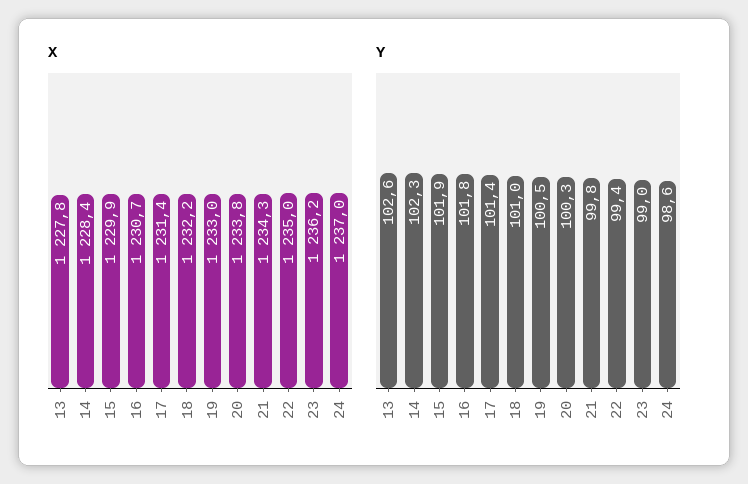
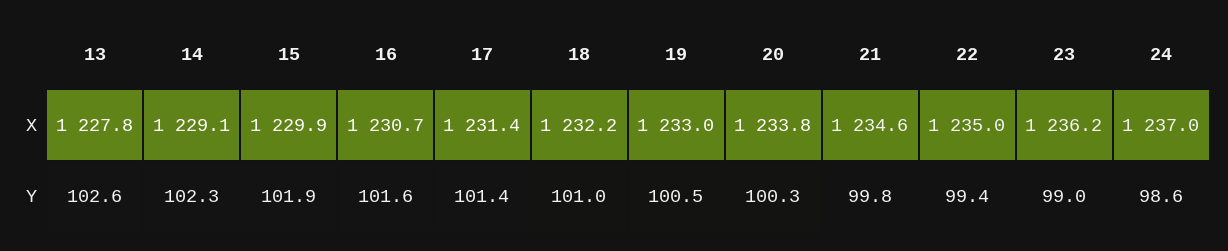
X, 14: 1228.4 -> 1229.1
X, 21: 1234.3 -> 1234.6
Y, 16: 101.8 -> 101.6

